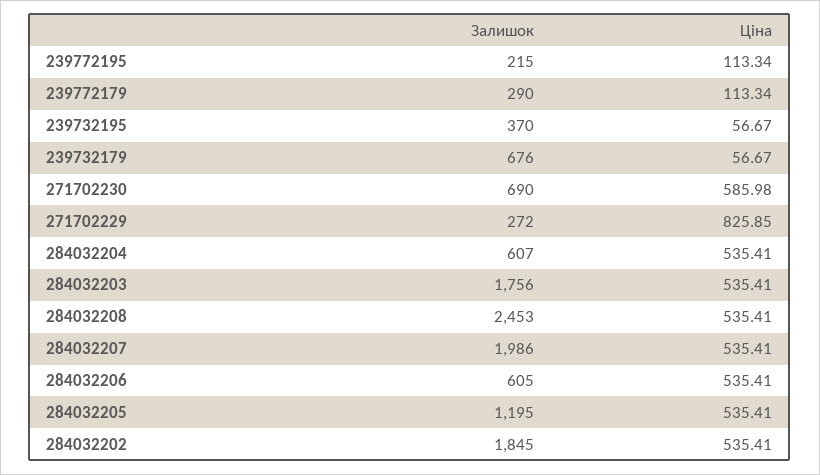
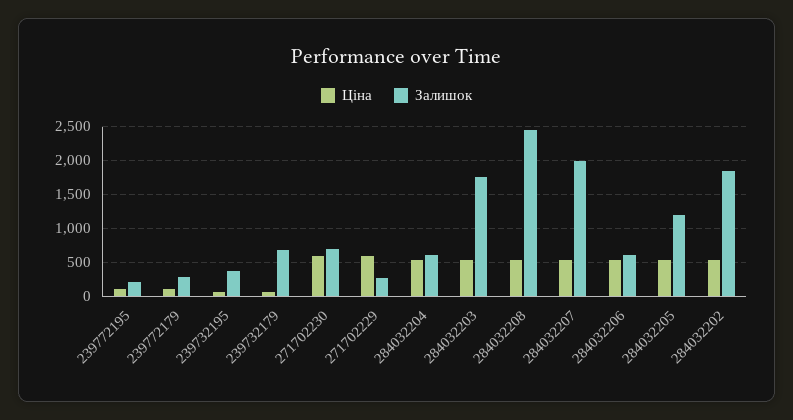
Ціна, 271702229: 825.85 -> 600

